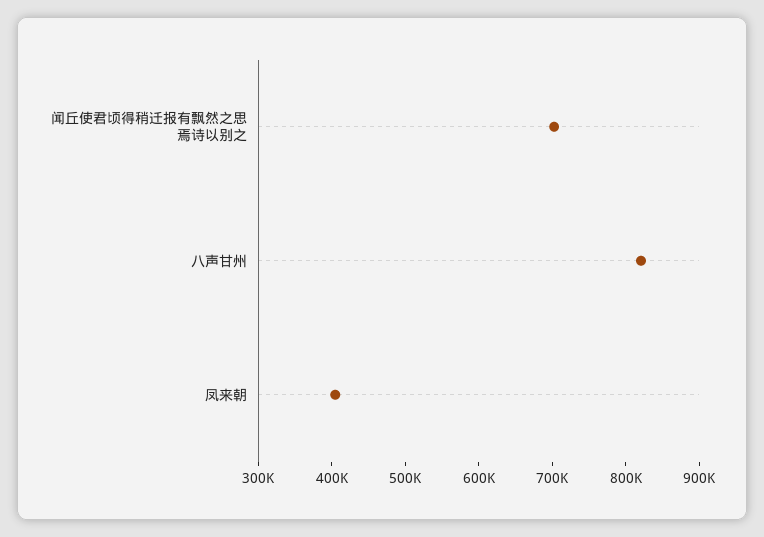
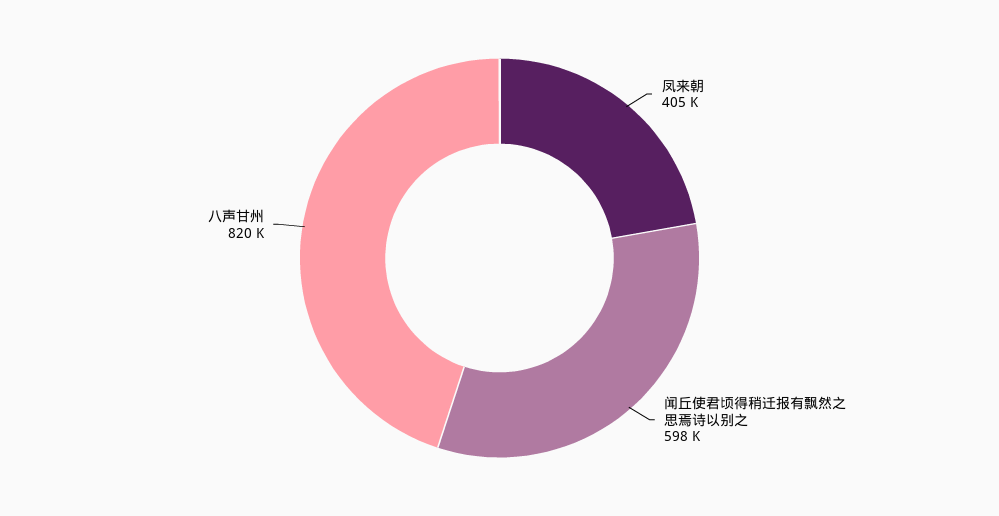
闻丘使君顷得稍迁报有飘然之思焉诗以别之: 700000 -> 598000

